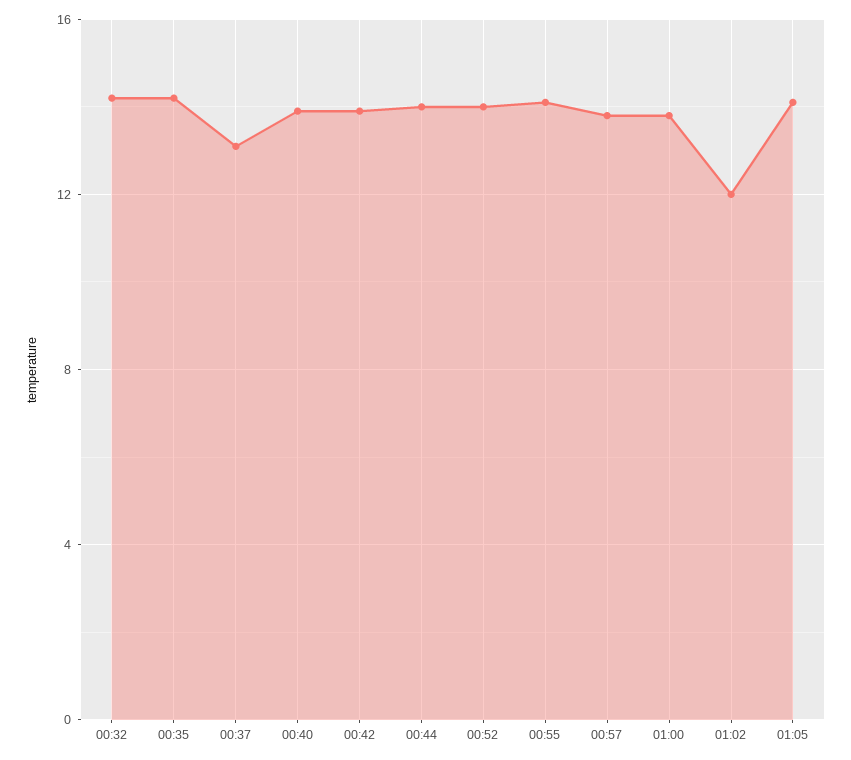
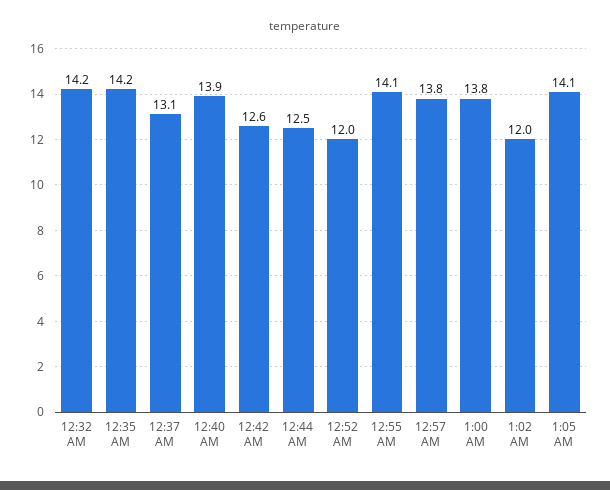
00:42: 14 -> 12.6
00:44: 14 -> 12.5
00:52: 14 -> 12

